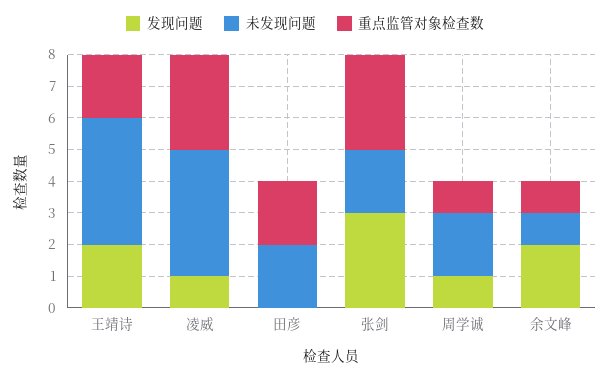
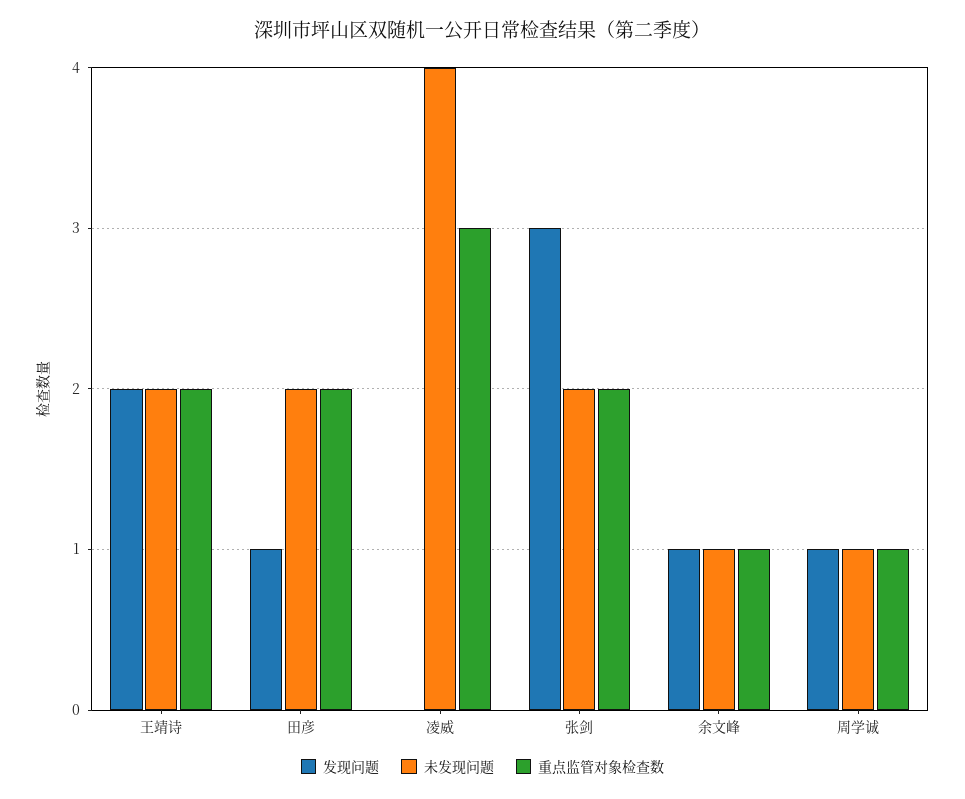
未发现问题, 王靖诗: 4 -> 2
发现问题, 凌威: 1 -> 0
发现问题, 田彦: 0 -> 1
重点监管对象检查数, 张剑: 3 -> 2
未发现问题, 周学诚: 2 -> 1
发现问题, 余文峰: 2 -> 1

